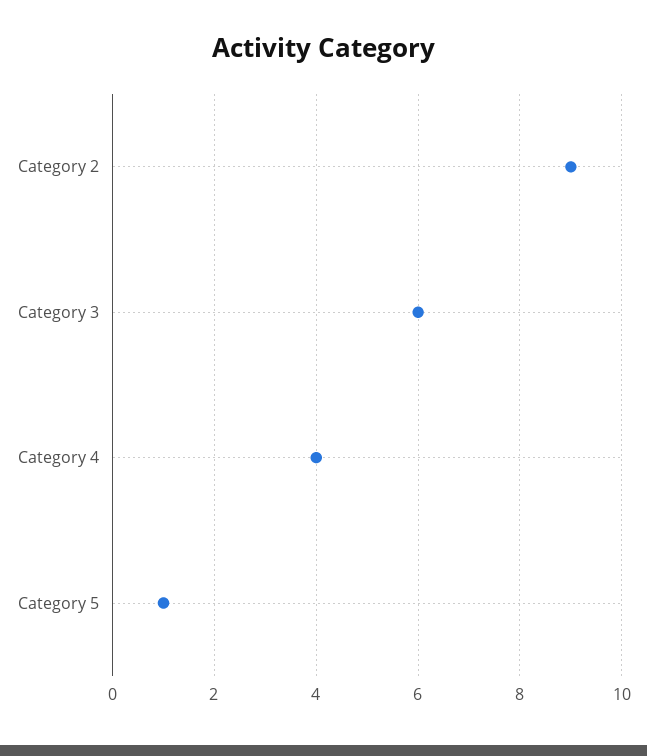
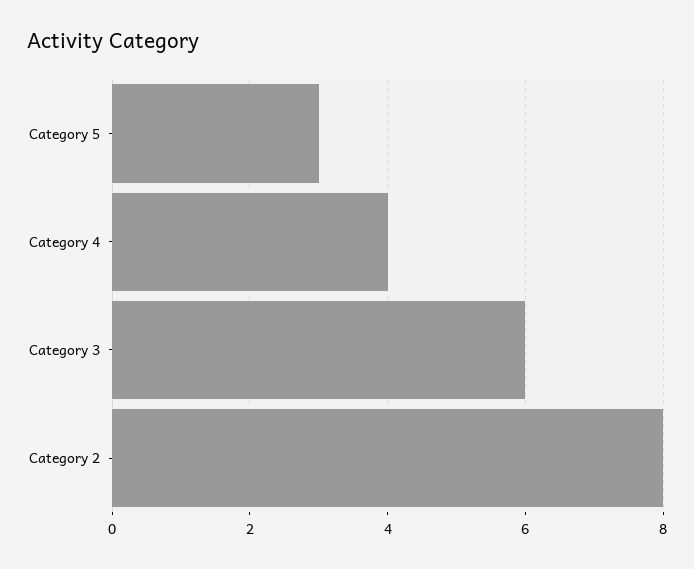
Category 2: 9 -> 8
Category 5: 1 -> 3

